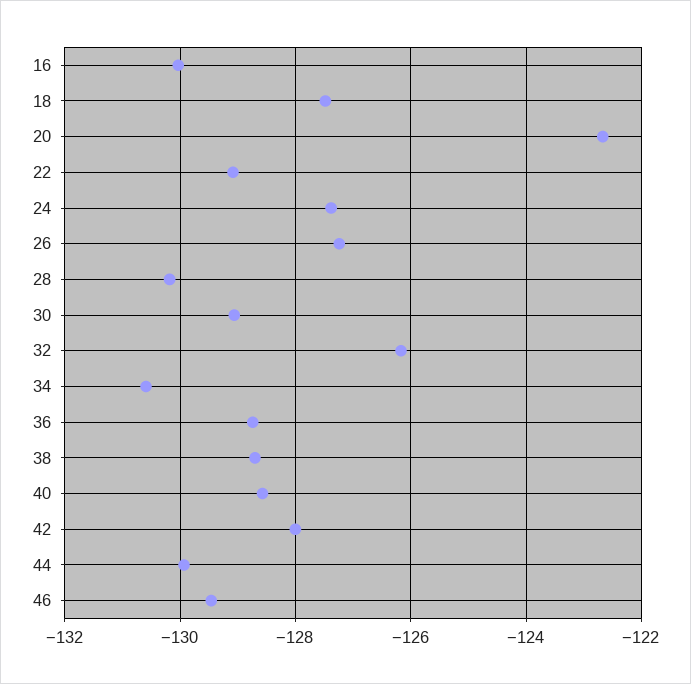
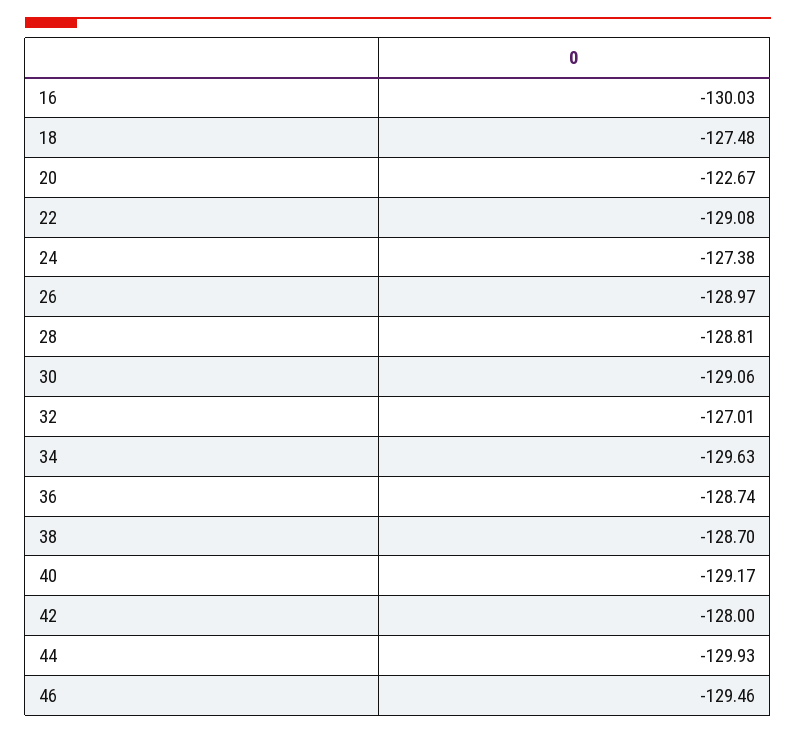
26: -127.2 -> -128.97
28: -130.2 -> -128.81
32: -126.2 -> -127.01
34: -130.6 -> -129.63
40: -128.6 -> -129.17

